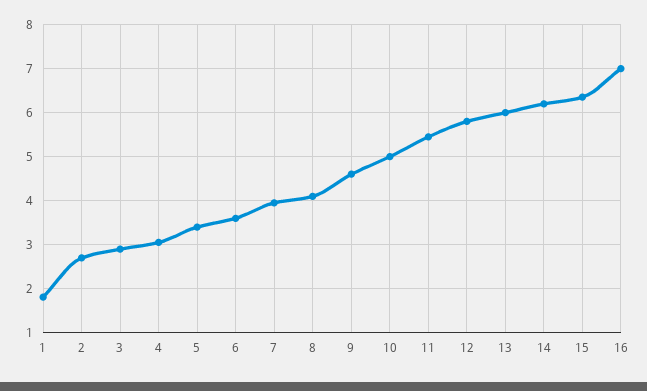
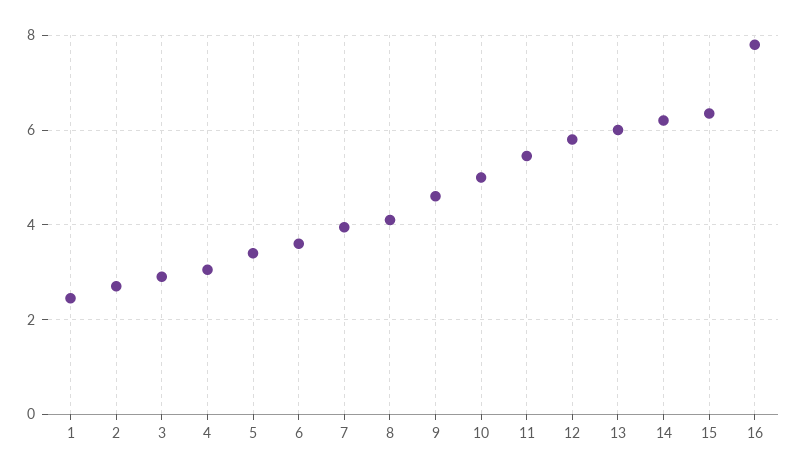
1: 1.8 -> 2.4
16: 7 -> 7.8

